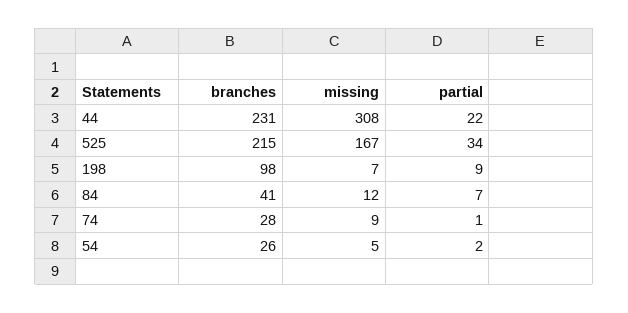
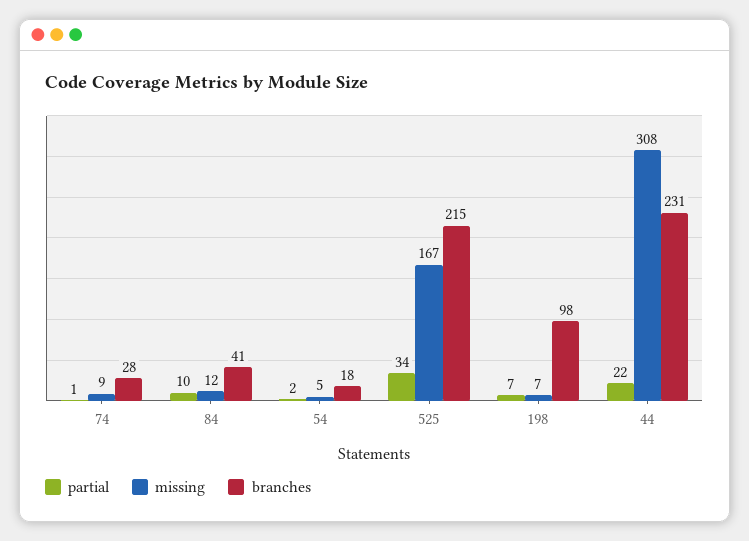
partial, 198: 9 -> 7
partial, 84: 7 -> 10
branches, 54: 26 -> 18

